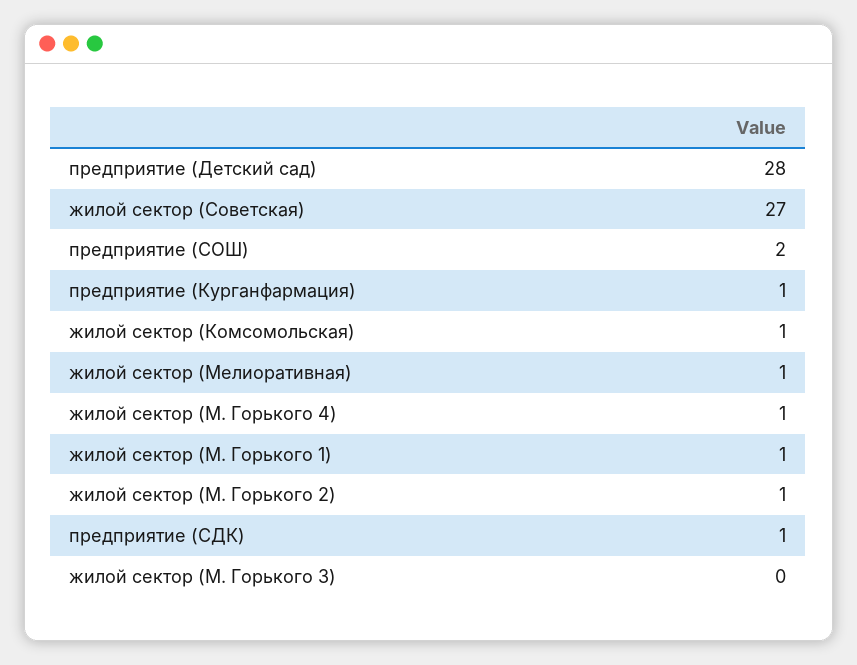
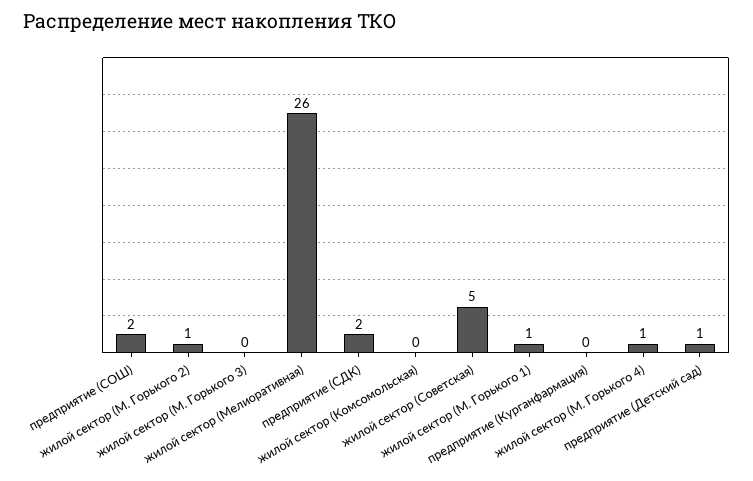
предприятие (Детский сад): 28 -> 1
жилой сектор (Советская): 27 -> 5
предприятие (Курганфармация): 1 -> 0
жилой сектор (Комсомольская): 1 -> 0
жилой сектор (Мелиоративная): 1 -> 26
предприятие (СДК): 1 -> 2

